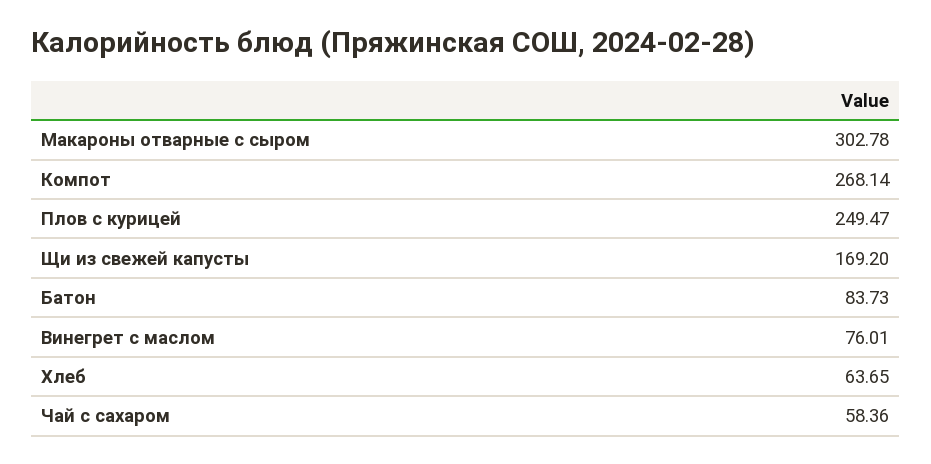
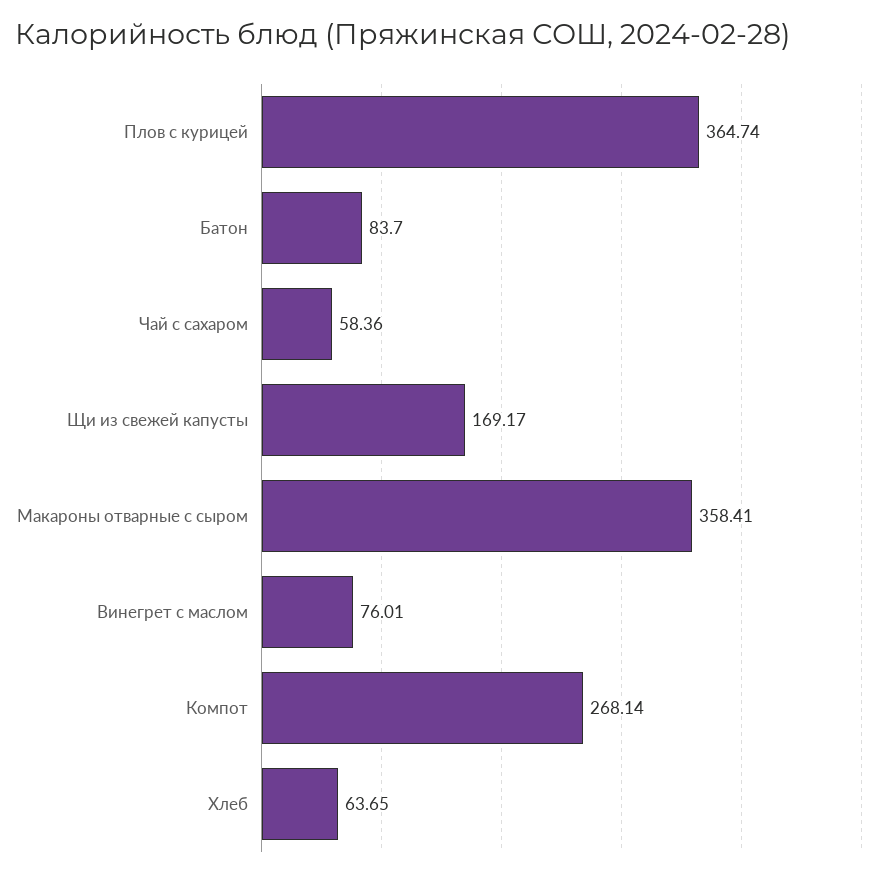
Макароны отварные с сыром: 302.78 -> 358.41
Плов с курицей: 249.47 -> 364.74
Щи из свежей капусты: 169.2 -> 169.17
Батон: 83.73 -> 83.7

